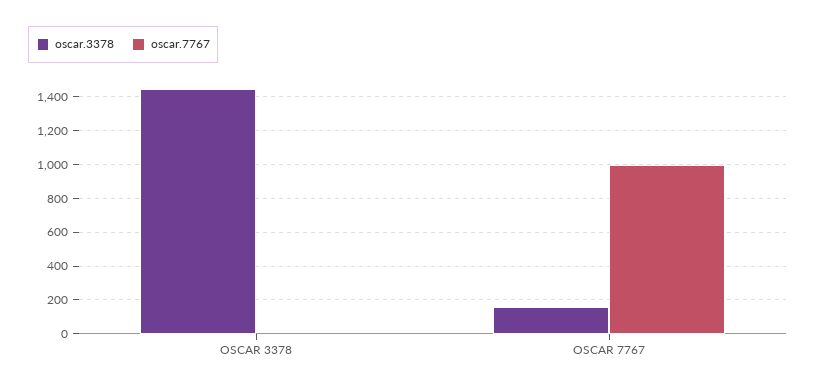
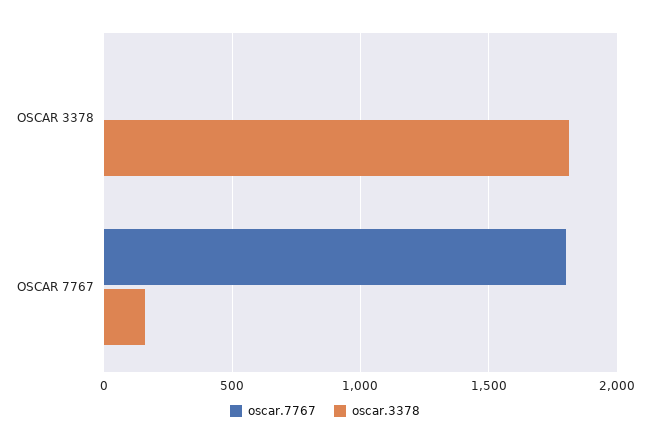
oscar.3378, OSCAR 3378: 1450 -> 1800
oscar.7767, OSCAR 7767: 1000 -> 1800

